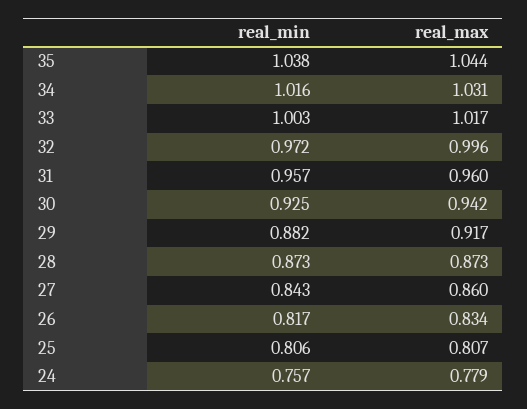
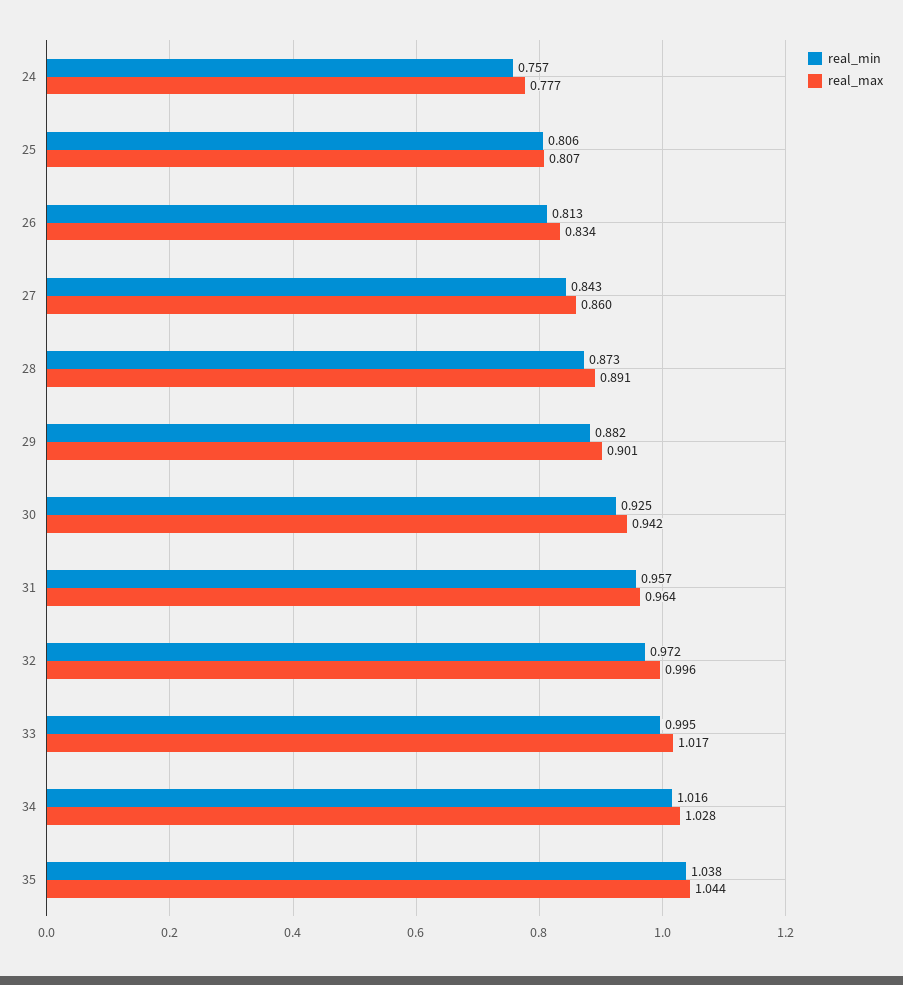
real_max, 34: 1.031 -> 1.028
real_min, 33: 1.003 -> 0.995
real_max, 31: 0.96 -> 0.964
real_max, 29: 0.917 -> 0.901
real_max, 28: 0.873 -> 0.891
real_min, 26: 0.817 -> 0.813
real_max, 24: 0.779 -> 0.777

